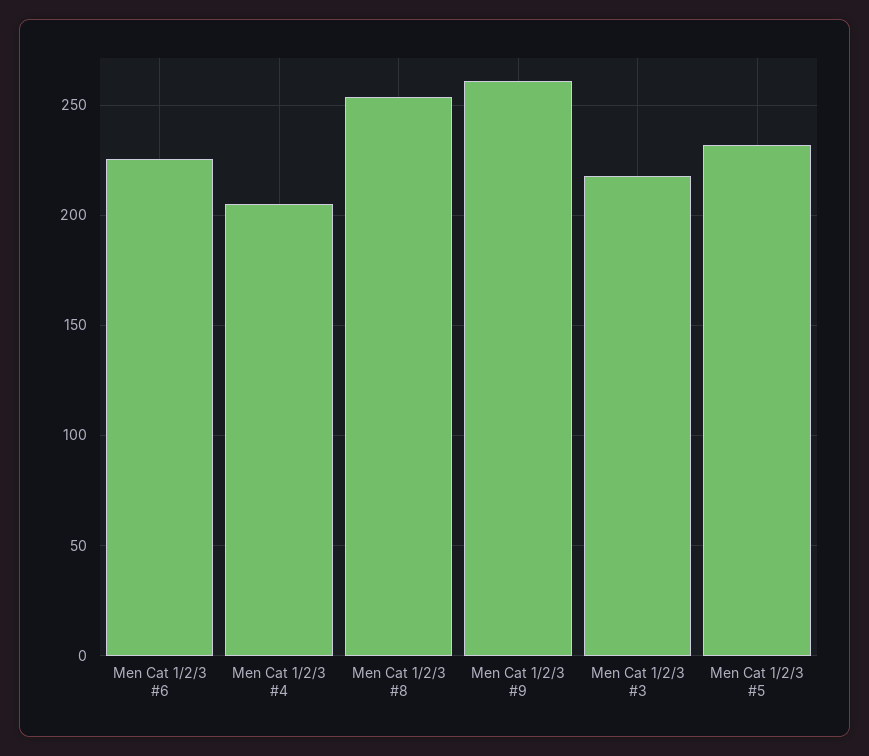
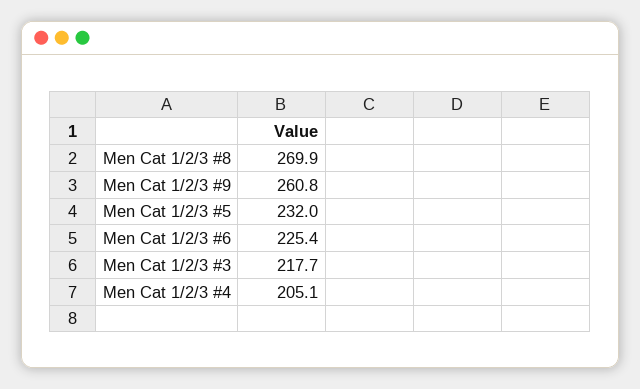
Men Cat 1/2/3 #8: 255 -> 269.9

